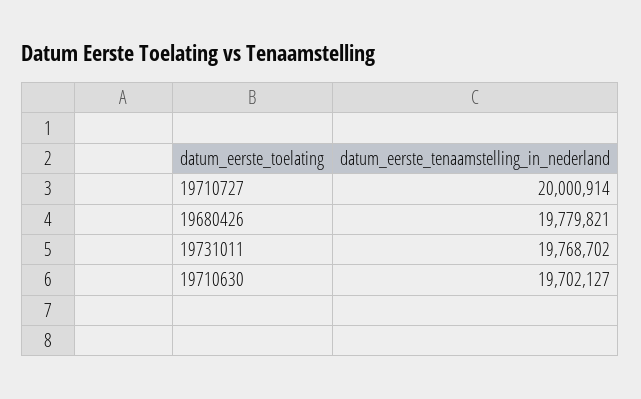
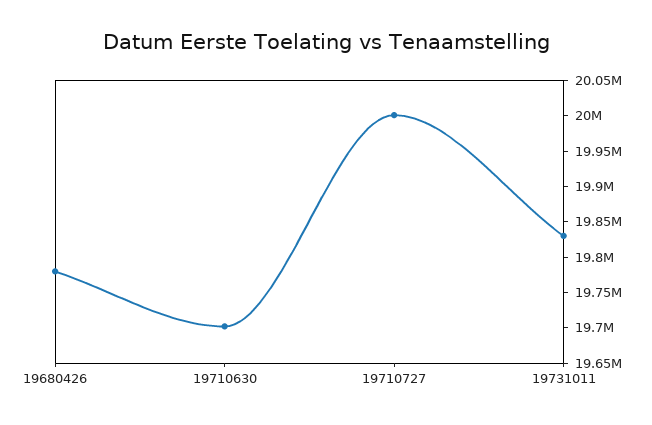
19731011: 19768702 -> 19825000

